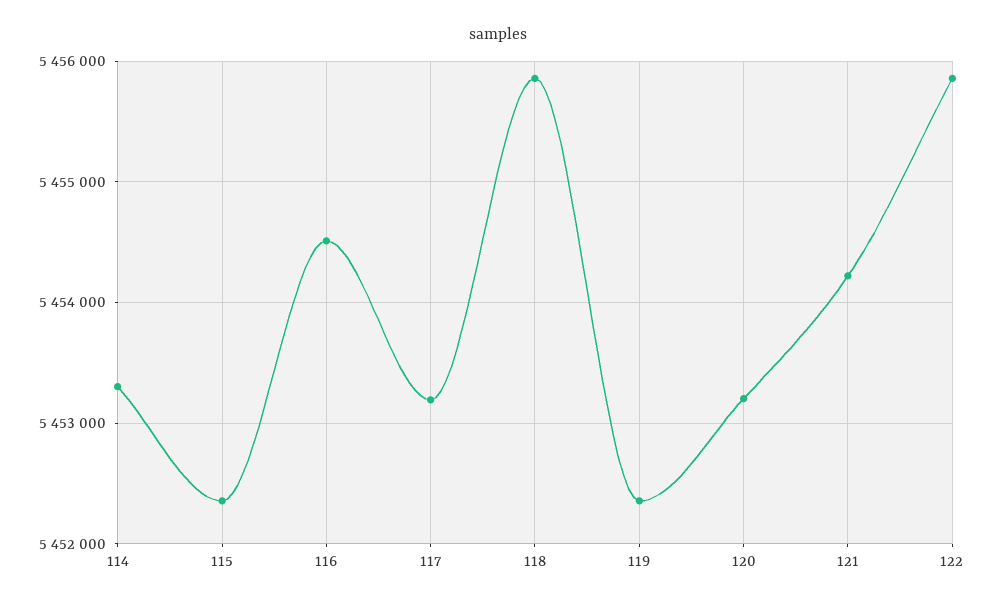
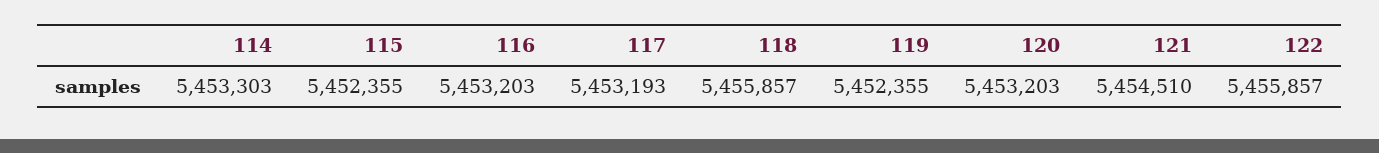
116: 5454500 -> 5453203
121: 5454200 -> 5454510

